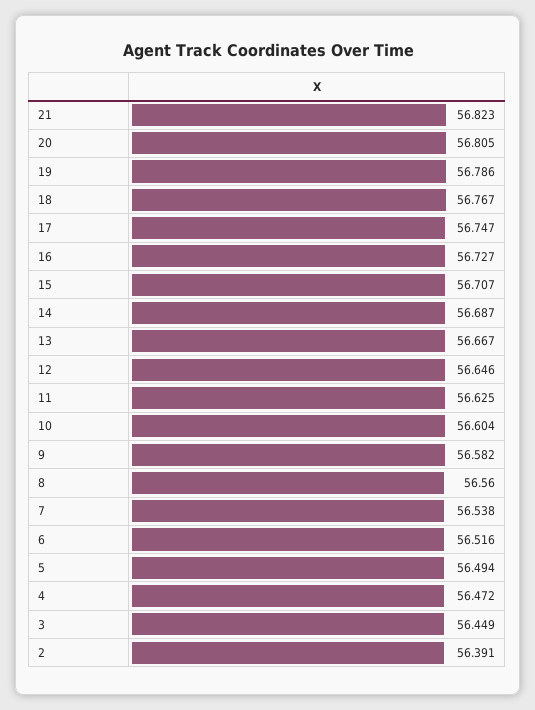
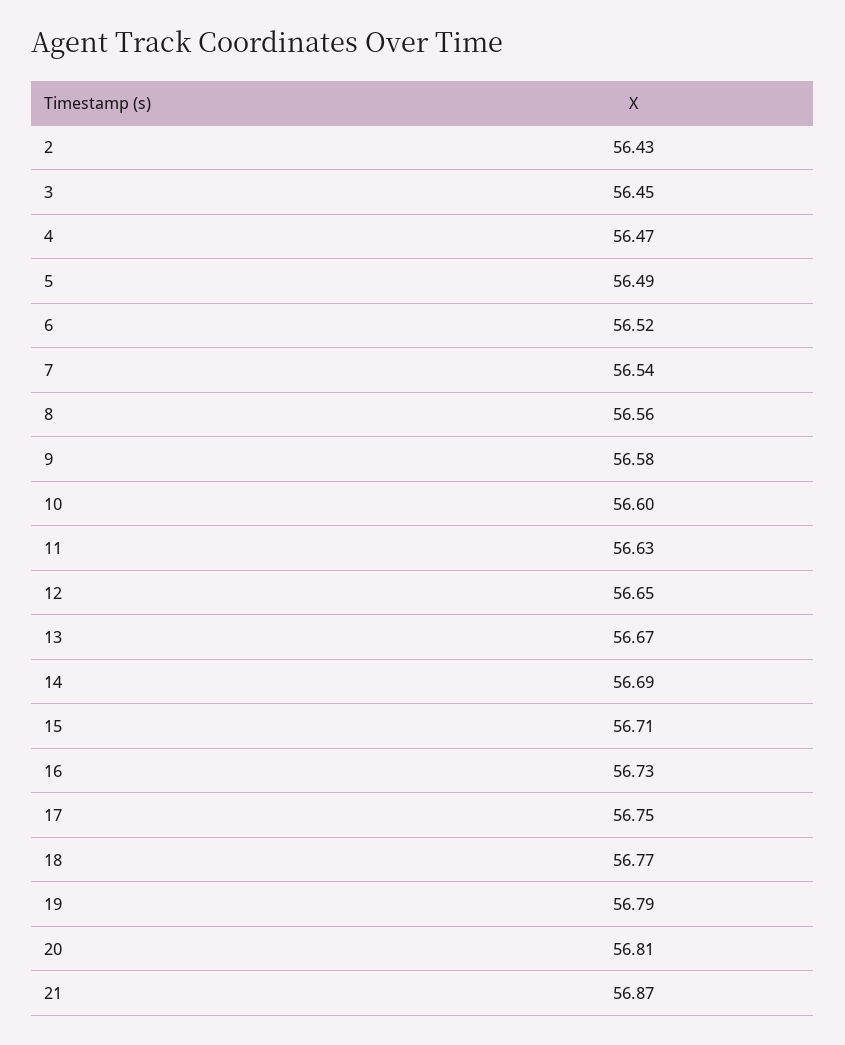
21: 56.823 -> 56.87
2: 56.391 -> 56.43

